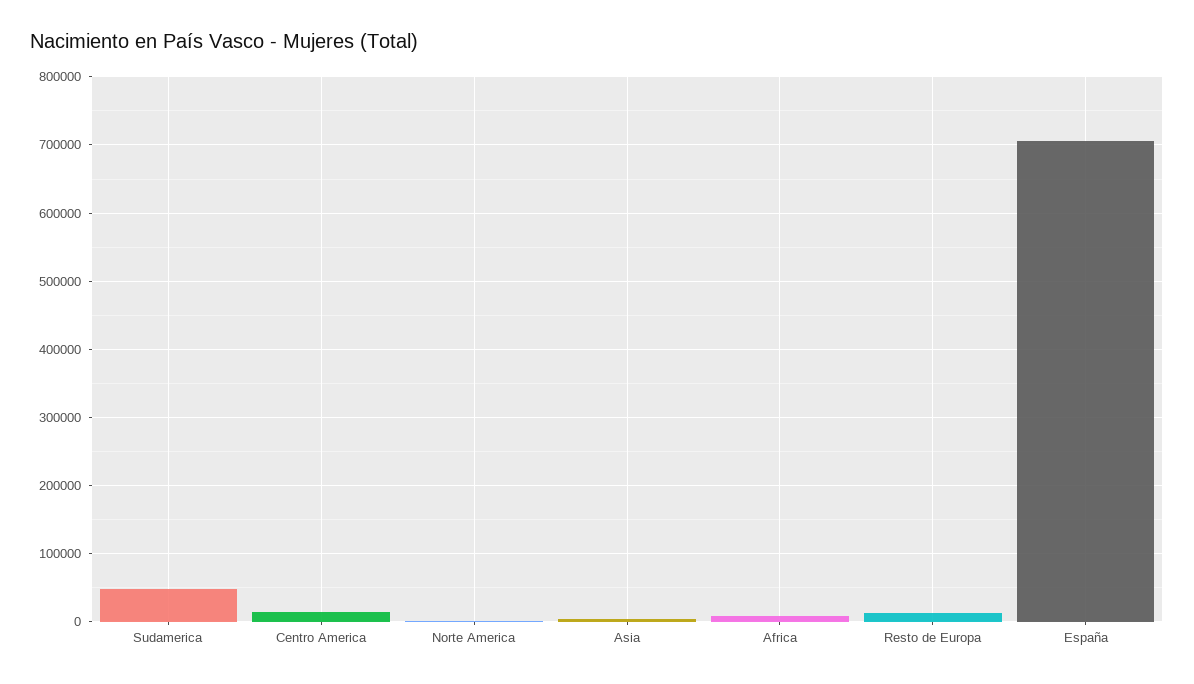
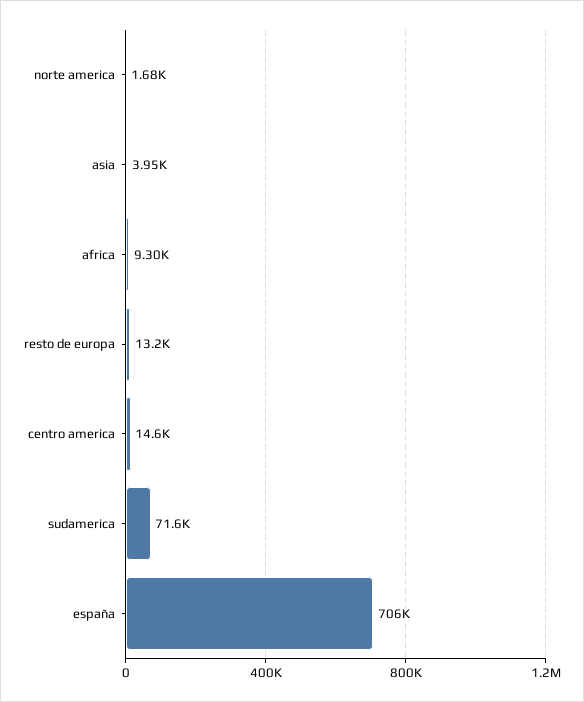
Sudamerica: 50000 -> 71600

